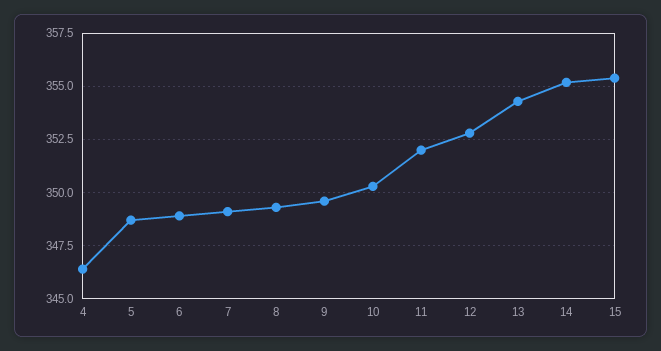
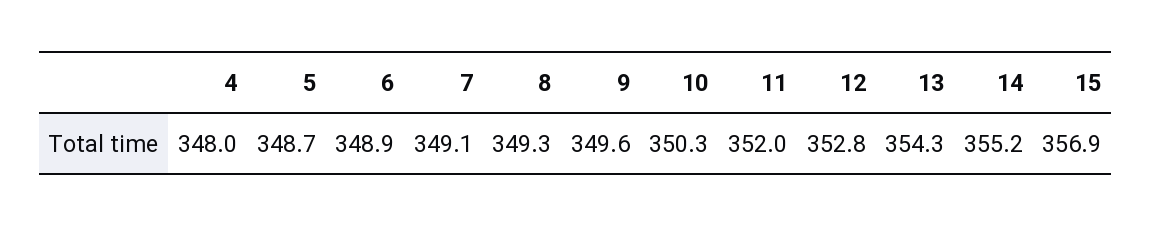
4: 346.5 -> 348
15: 355.5 -> 356.9

